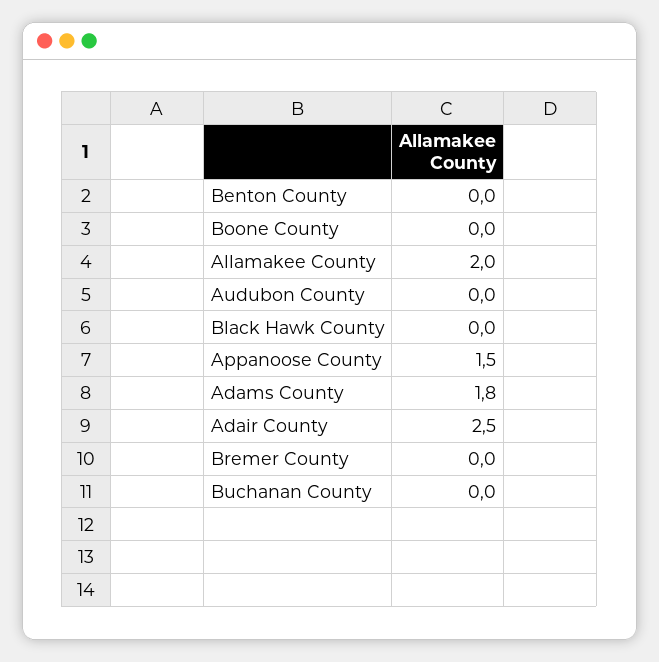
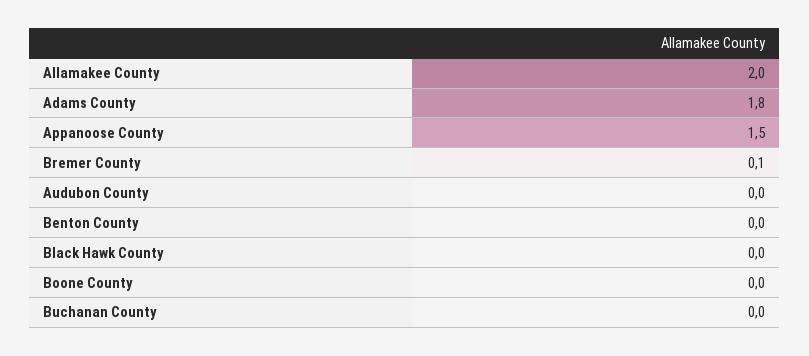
Adair County: 2.5 -> none
Bremer County: 0 -> 0.1

